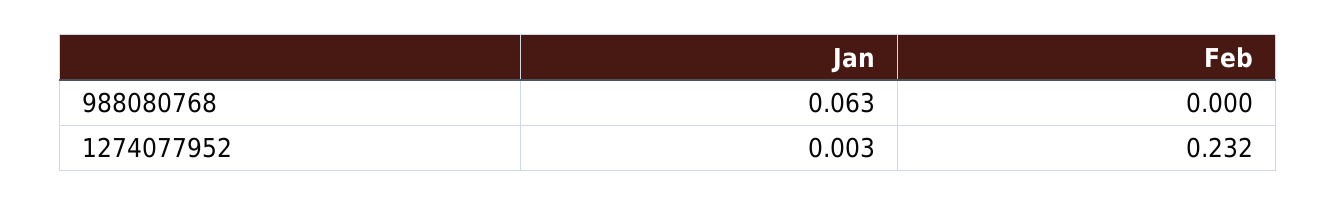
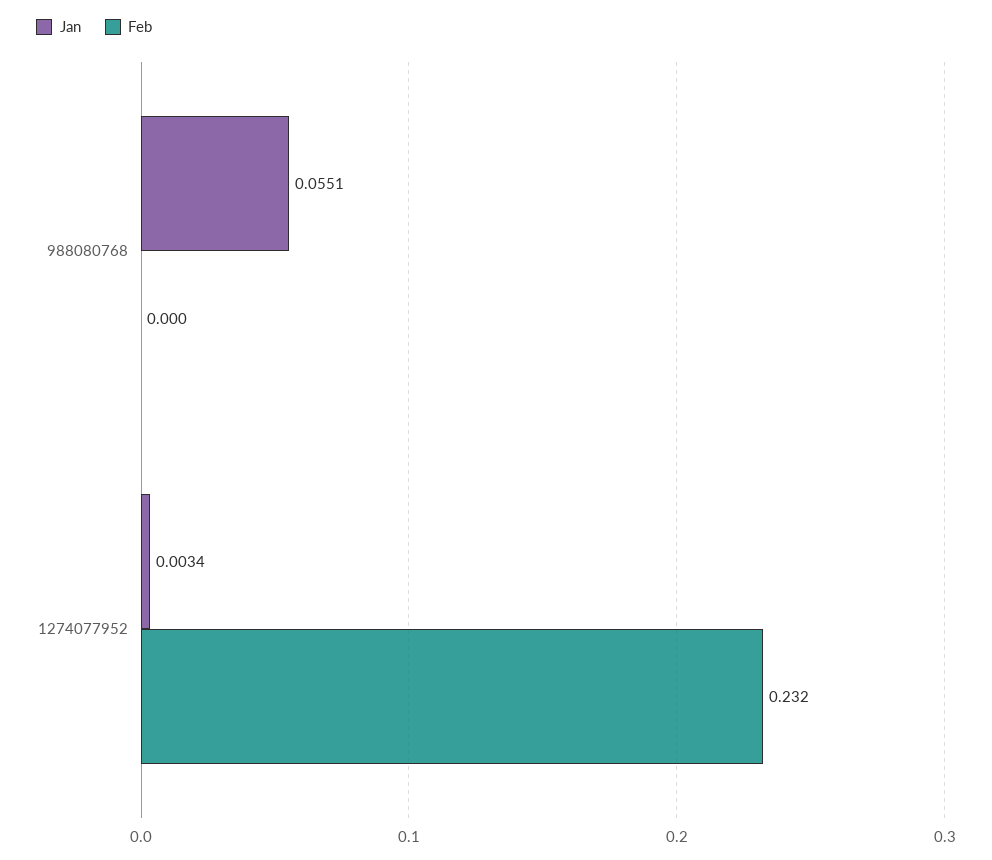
Jan, 988080768: 0.063 -> 0.0551

